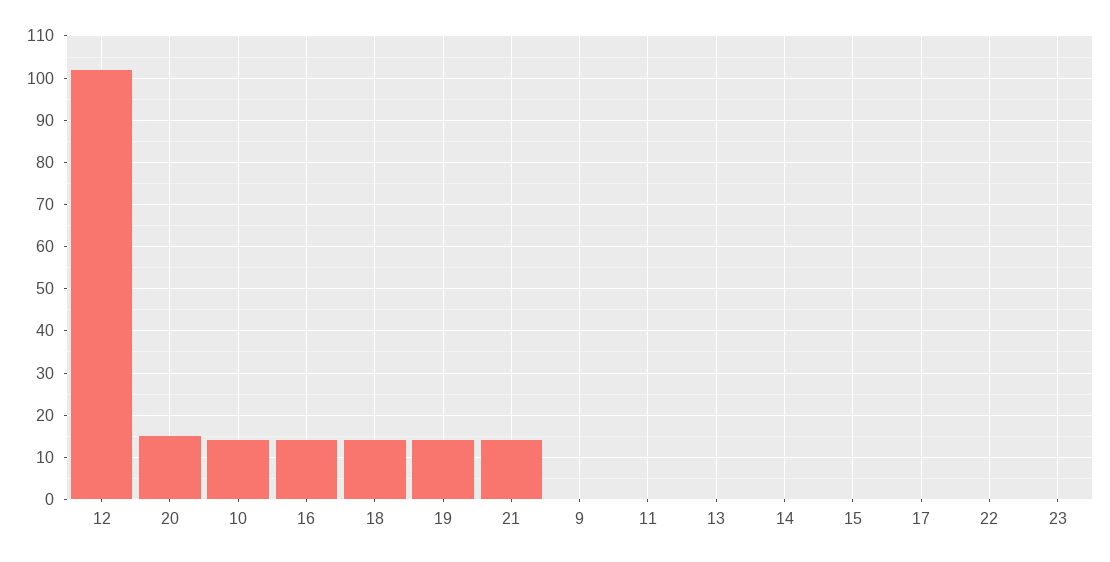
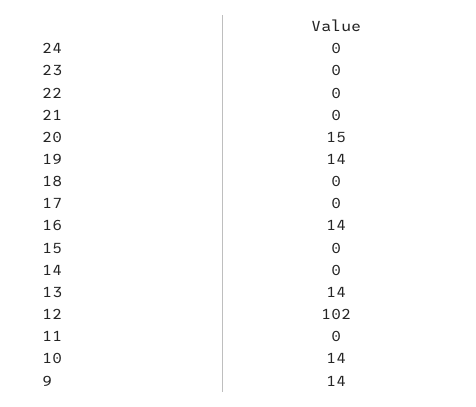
18: 15 -> 0
21: 15 -> 0
9: 0 -> 14
13: 0 -> 14
24: none -> 0

